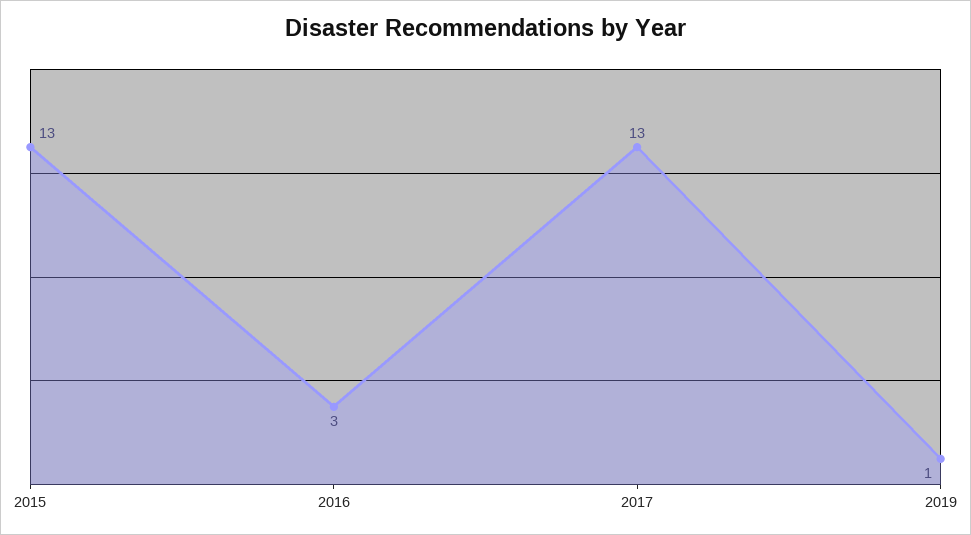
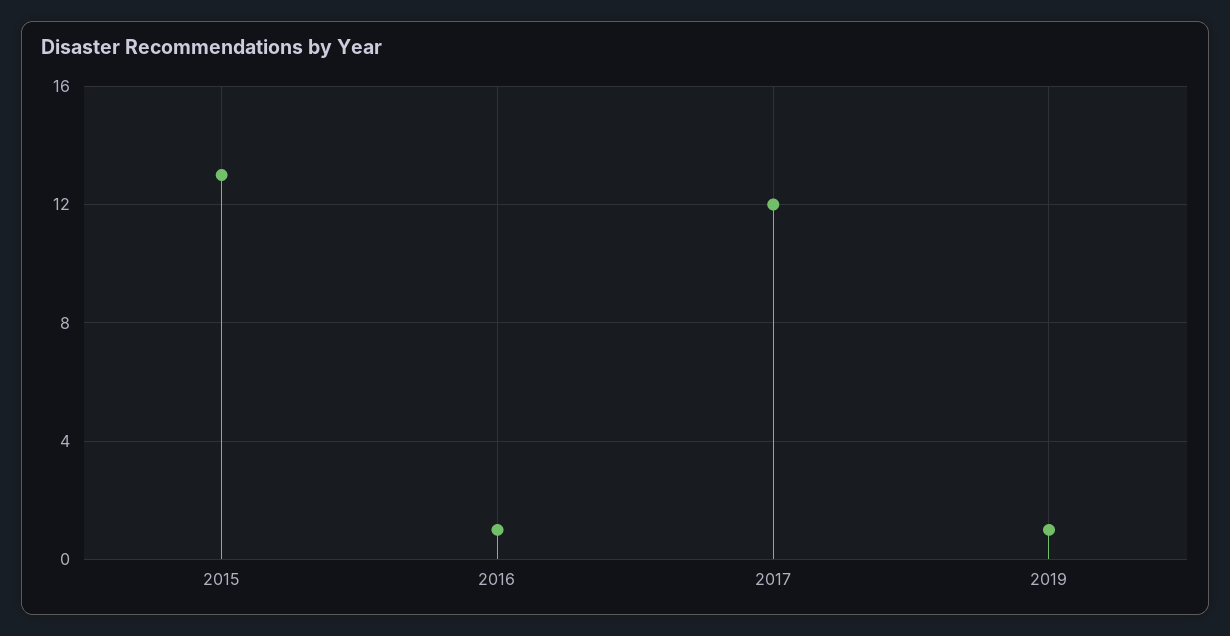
2016: 3 -> 1
2017: 13 -> 12

